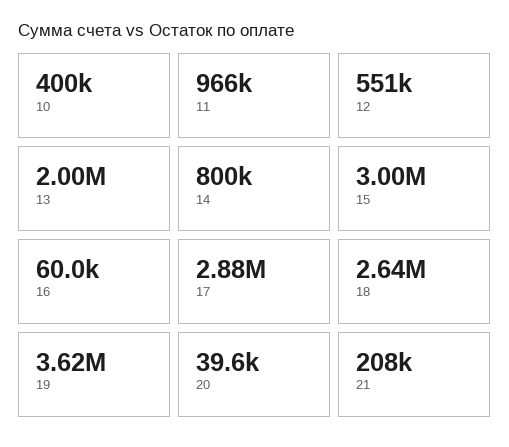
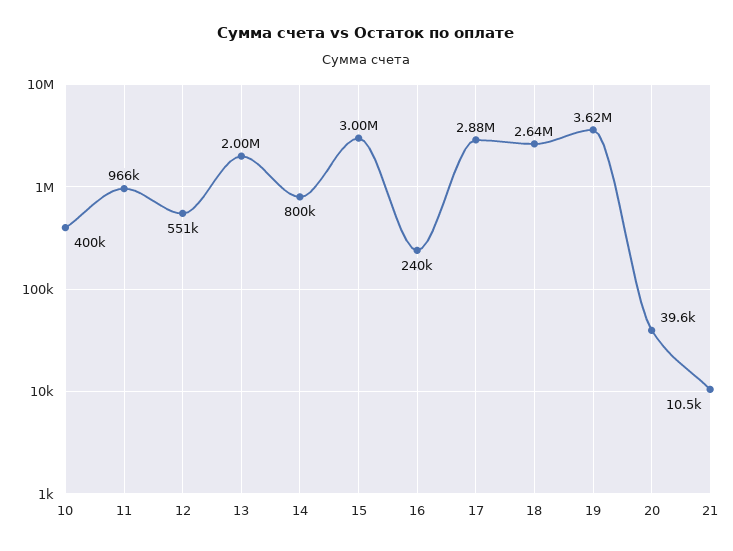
16: 60000 -> 240000
21: 208000 -> 10500

